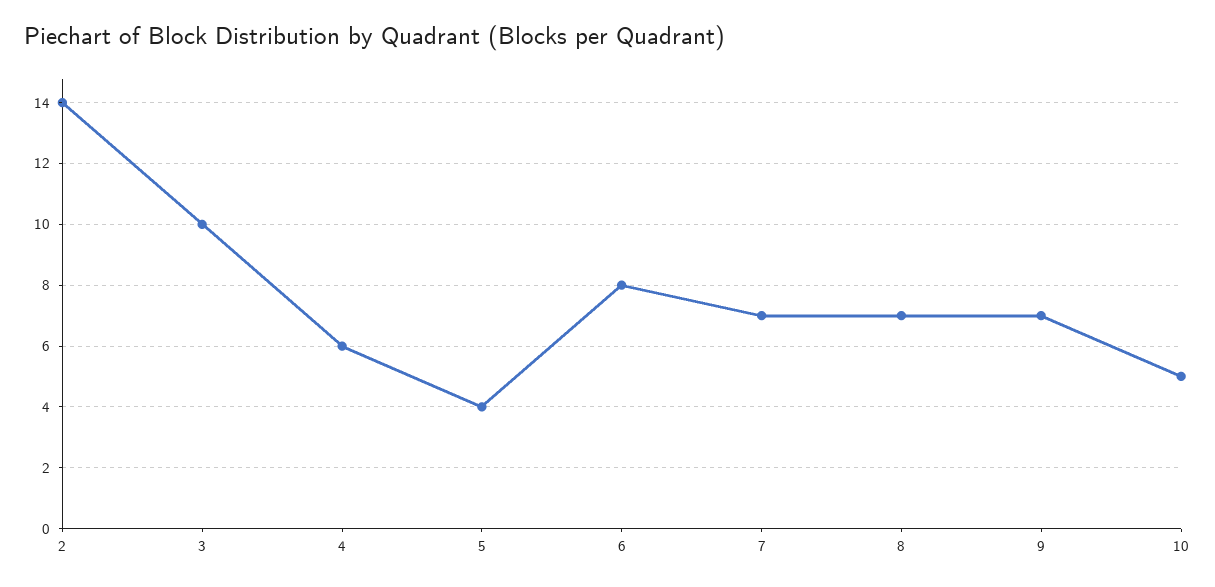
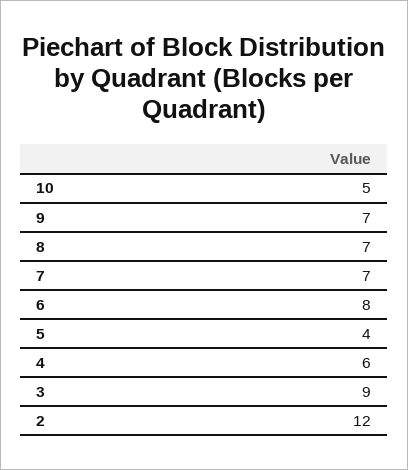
2: 14 -> 12
3: 10 -> 9

